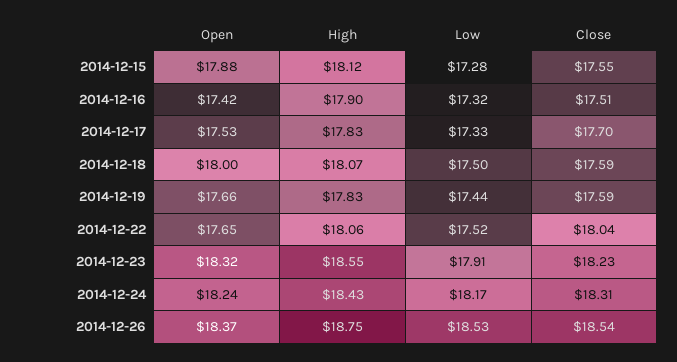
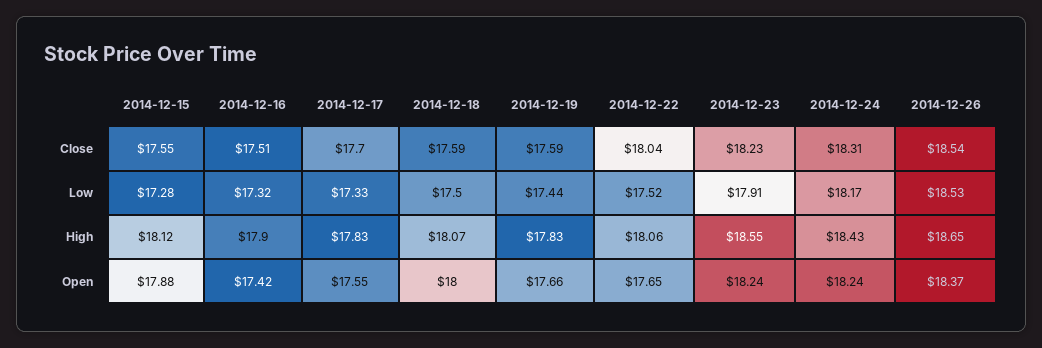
Open, 2014-12-17: 17.53 -> 17.55
Open, 2014-12-23: 18.32 -> 18.24
High, 2014-12-26: 18.75 -> 18.65

